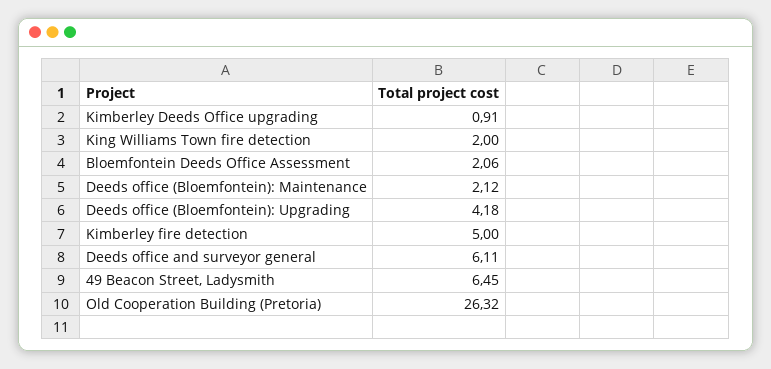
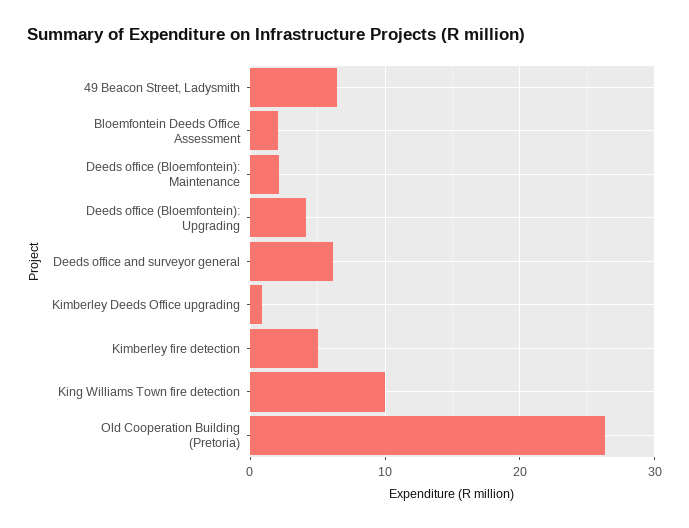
King Williams Town fire detection: 2 -> 10

